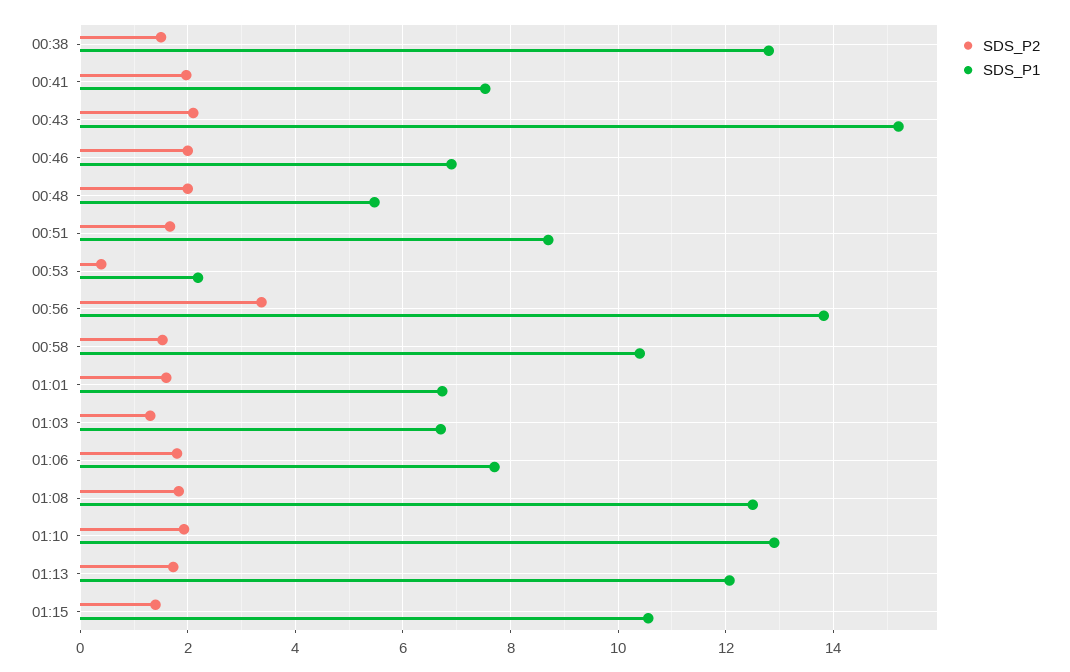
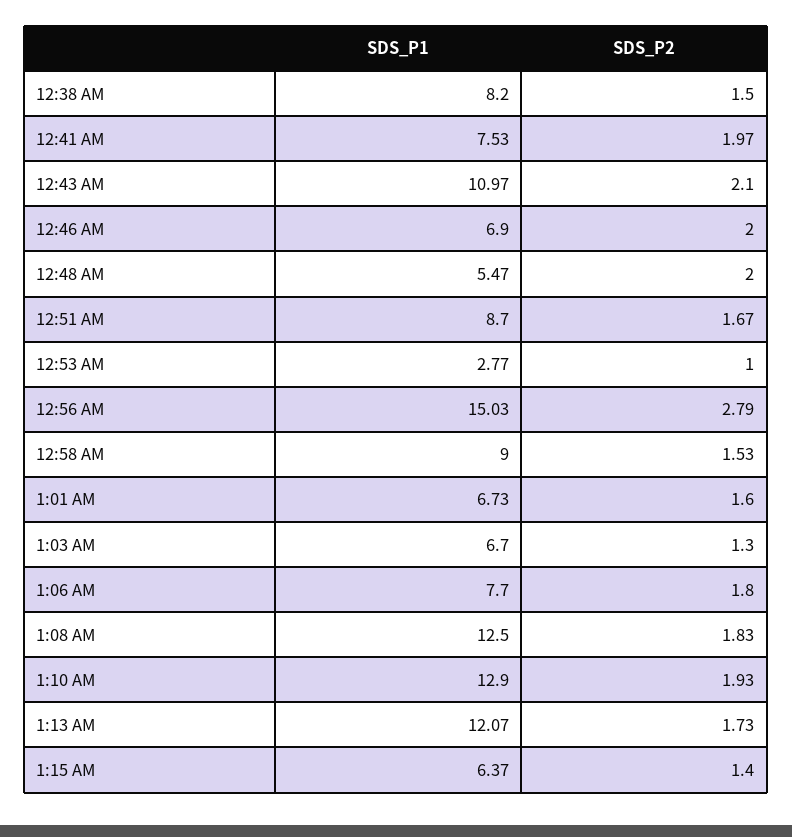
SDS_P1, 00:38: 12.8 -> 8.2
SDS_P1, 00:43: 15.2 -> 10.97
SDS_P2, 00:53: 0.4 -> 1
SDS_P1, 00:53: 2.2 -> 2.77
SDS_P2, 00:56: 3.4 -> 2.79
SDS_P1, 00:56: 13.8 -> 15.03
SDS_P1, 00:58: 10.4 -> 9
SDS_P1, 01:15: 10.6 -> 6.37

